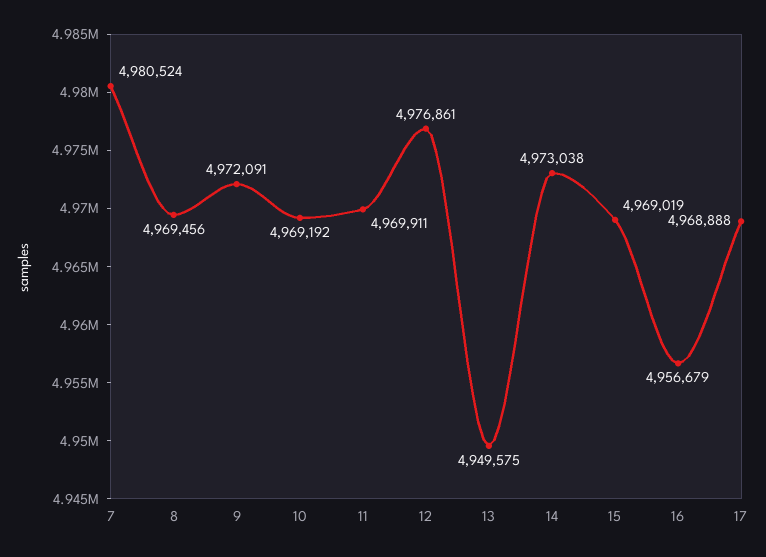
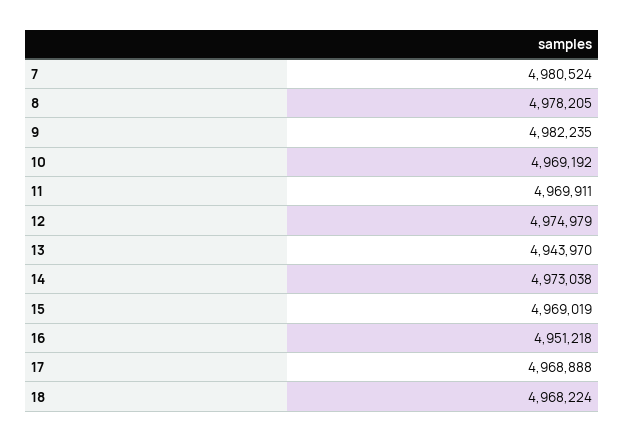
8: 4969456 -> 4978205
9: 4972091 -> 4982235
12: 4976861 -> 4974979
13: 4949575 -> 4943970
16: 4956679 -> 4951218
18: none -> 4968224

